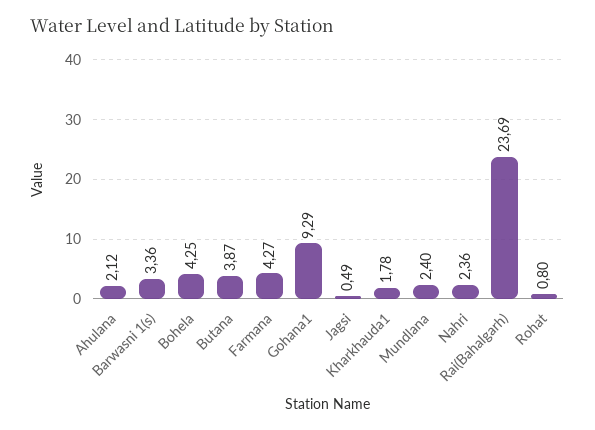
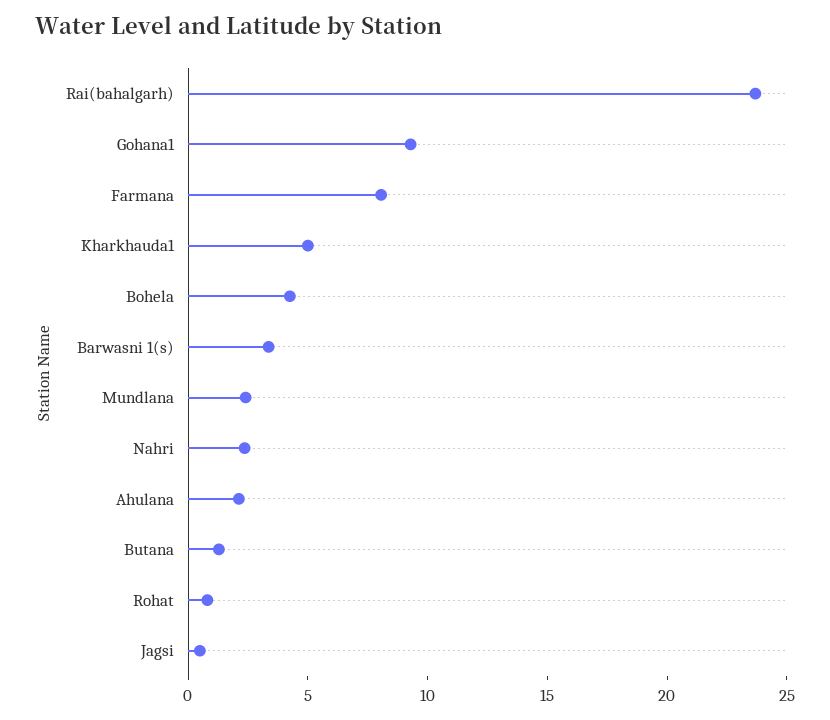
Butana: 3.87 -> 1
Farmana: 4.27 -> 8
Kharkhauda1: 1.78 -> 5

